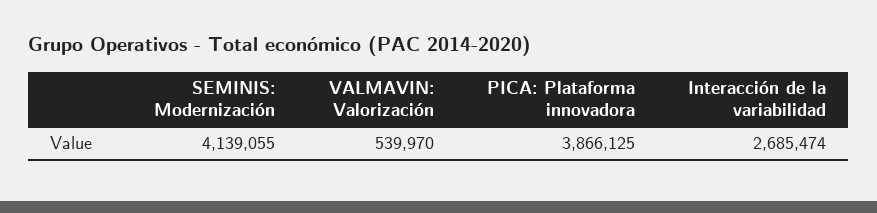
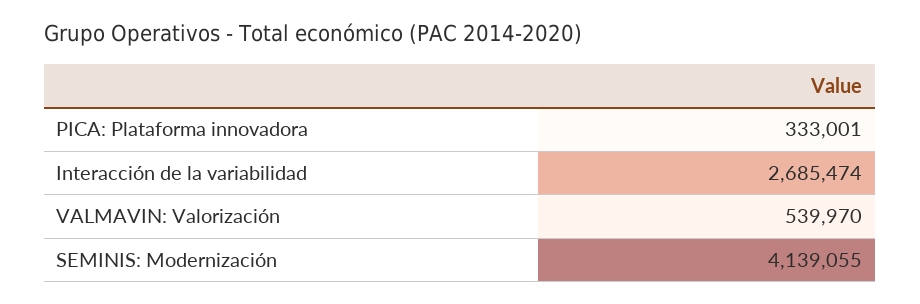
PICA: Plataforma innovadora: 3866125 -> 333001

